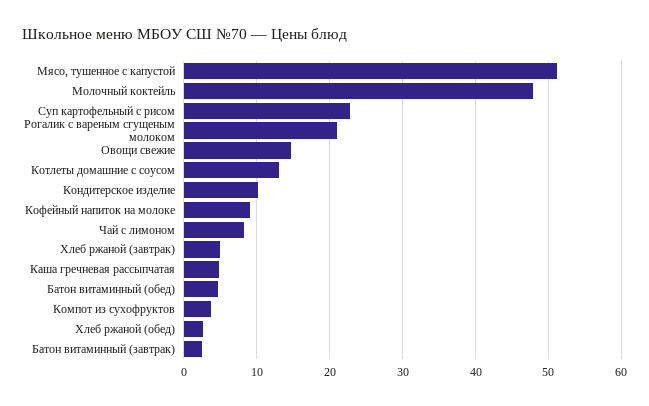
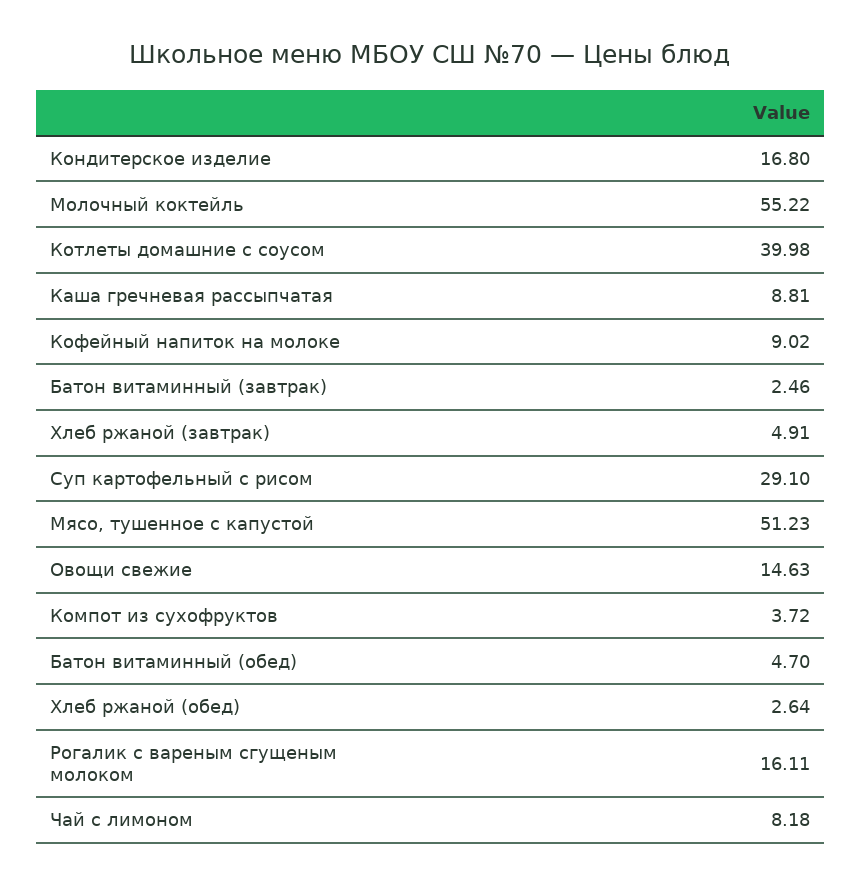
Молочный коктейль: 48 -> 55.22
Суп картофельный с рисом: 23 -> 29.1
Рогалик с вареным сгущеным молоком: 21 -> 16.11
Котлеты домашние с соусом: 13 -> 39.98
Кондитерское изделие: 10 -> 16.8
Каша гречневая рассыпчатая: 5 -> 8.81

